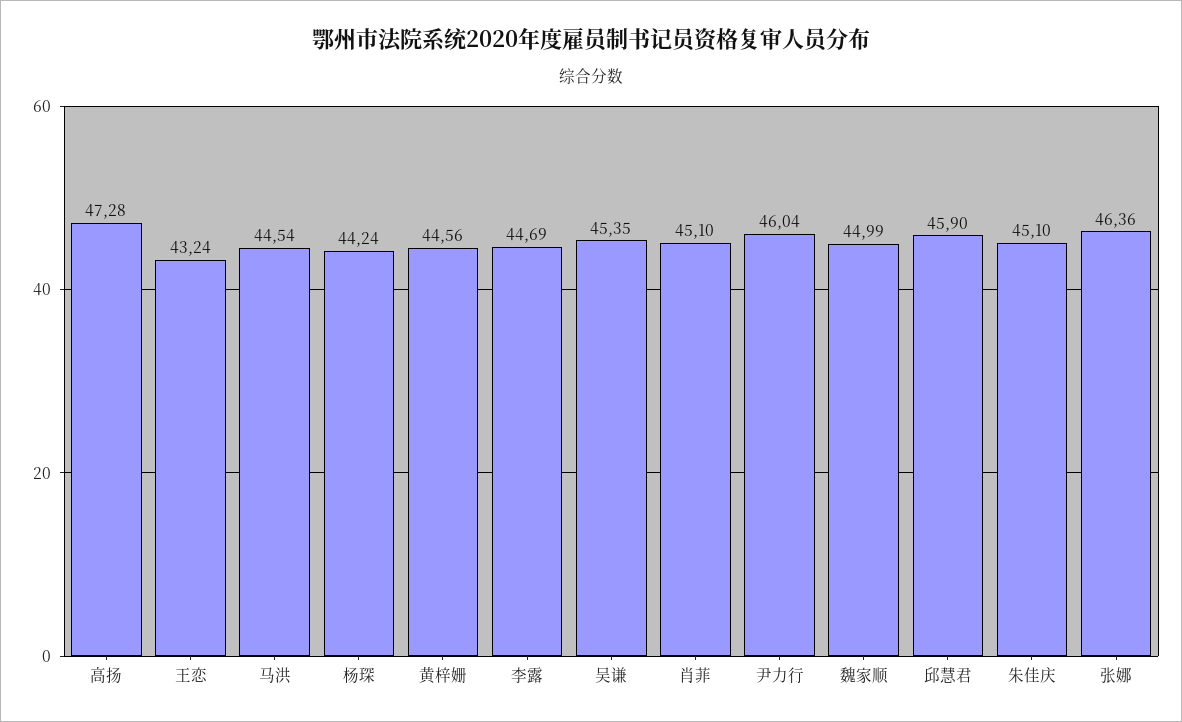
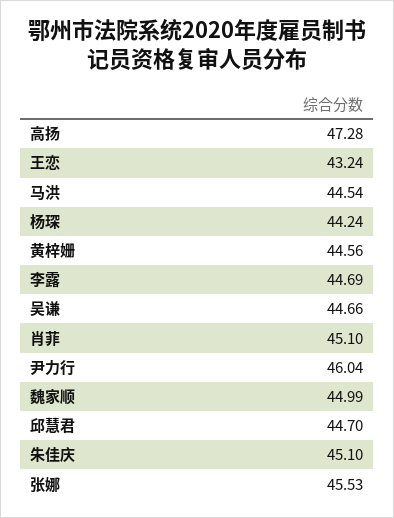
吴谦: 45.35 -> 44.66
邱慧君: 45.9 -> 44.7
张娜: 46.36 -> 45.53

